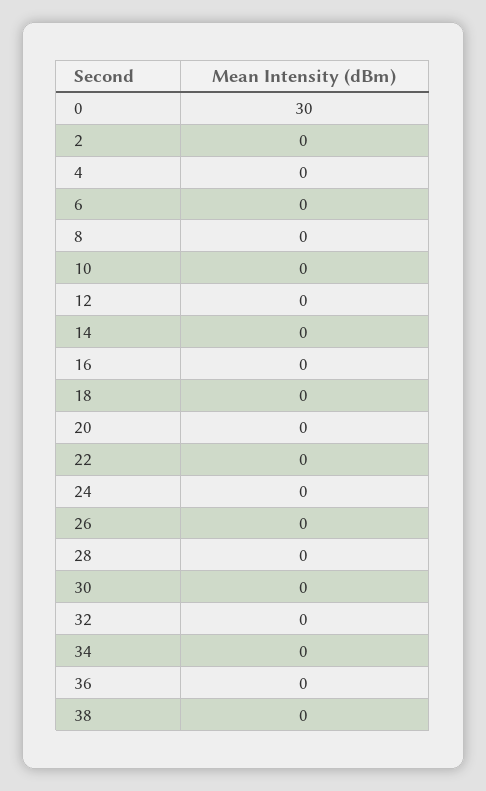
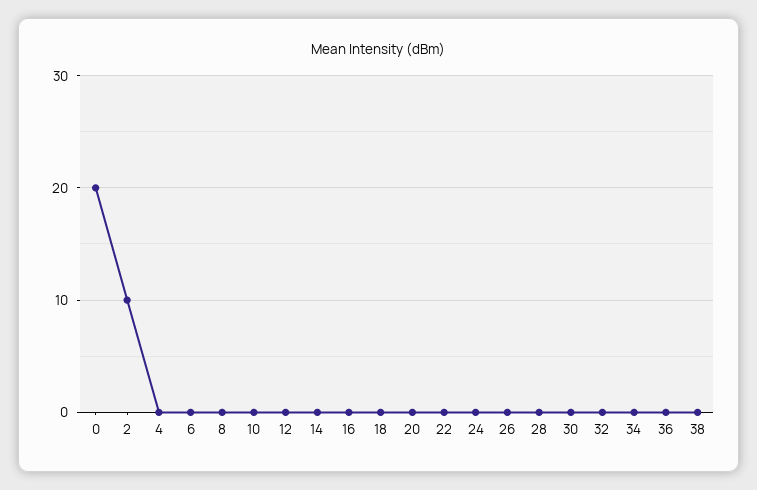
0: 30 -> 20
2: 0 -> 10

